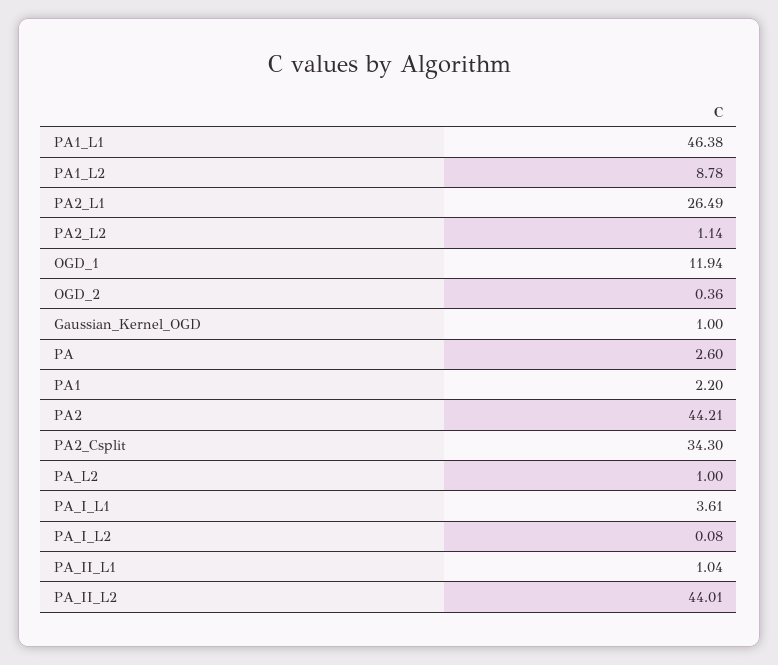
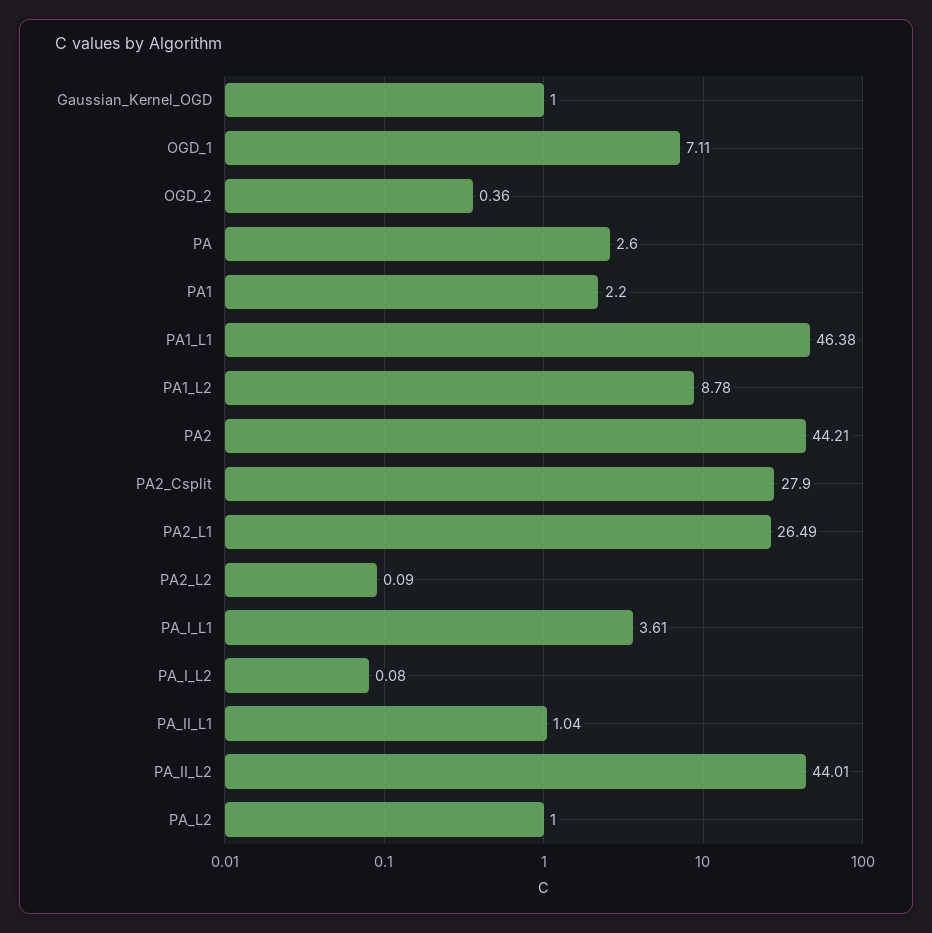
PA2_L2: 1.14 -> 0.09
OGD_1: 11.94 -> 7.11
PA2_Csplit: 34.3 -> 27.9

